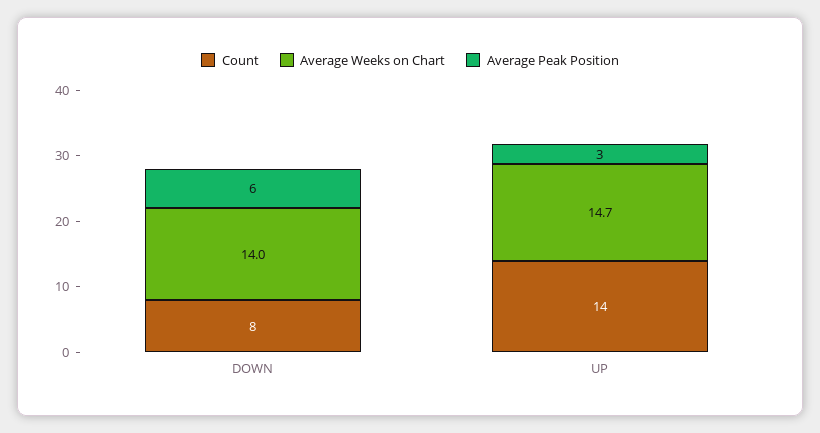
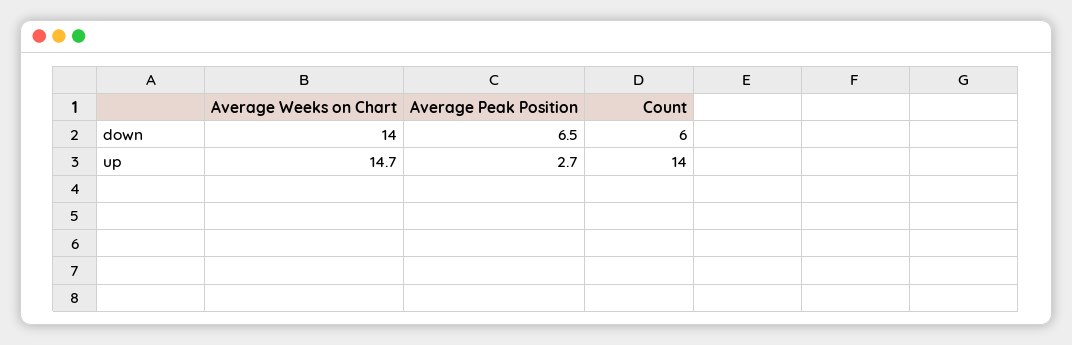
Count, DOWN: 8 -> 6
Average Peak Position, DOWN: 6 -> 6.5
Average Peak Position, UP: 3 -> 2.7

